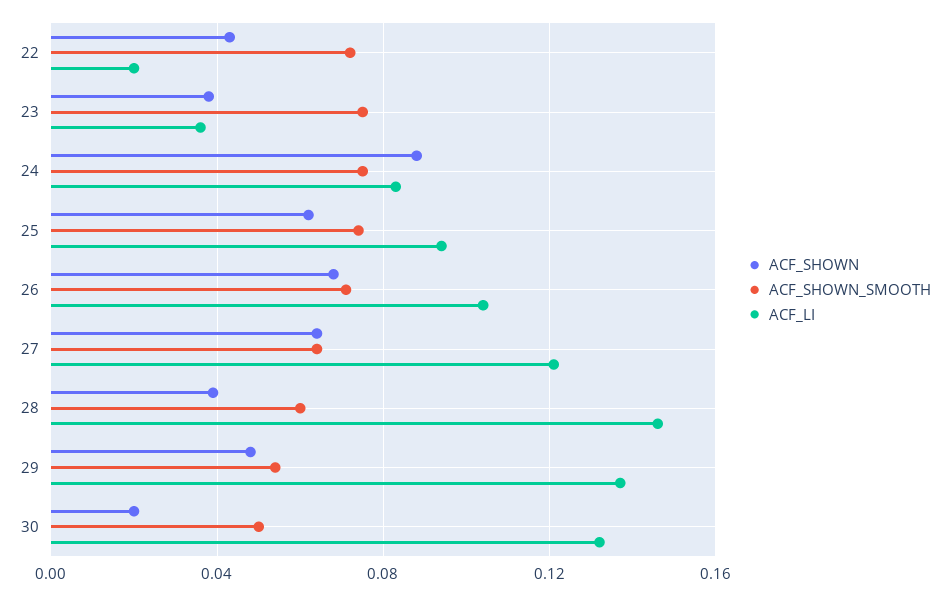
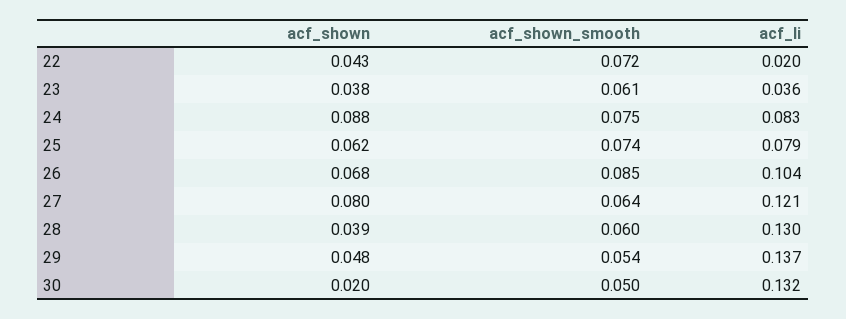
ACF_SHOWN_SMOOTH, 23: 0.075 -> 0.061
ACF_LI, 25: 0.095 -> 0.079
ACF_SHOWN_SMOOTH, 26: 0.07 -> 0.085
ACF_SHOWN, 27: 0.065 -> 0.08
ACF_LI, 28: 0.145 -> 0.13

